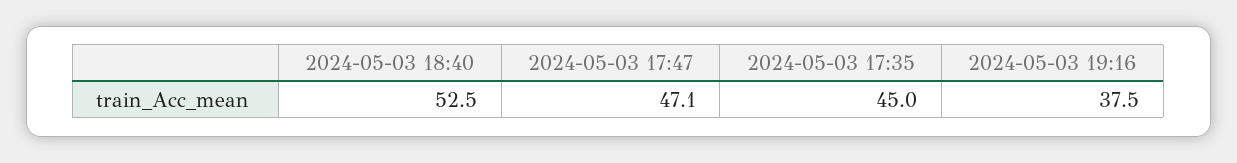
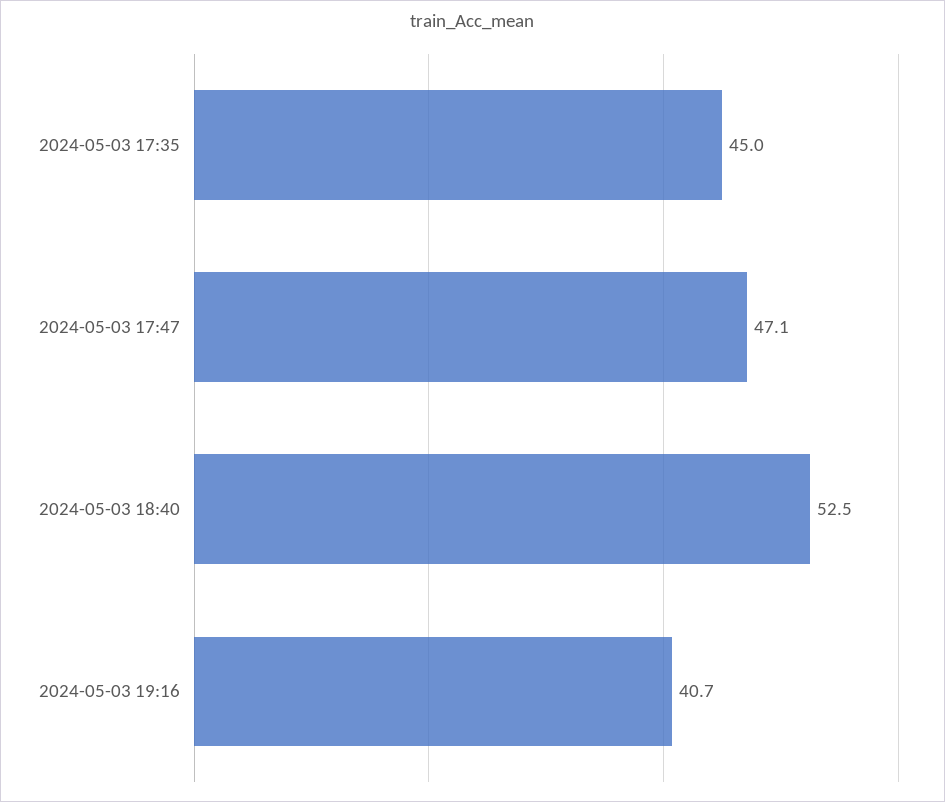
2024-05-03 19:16: 37.5 -> 40.7

